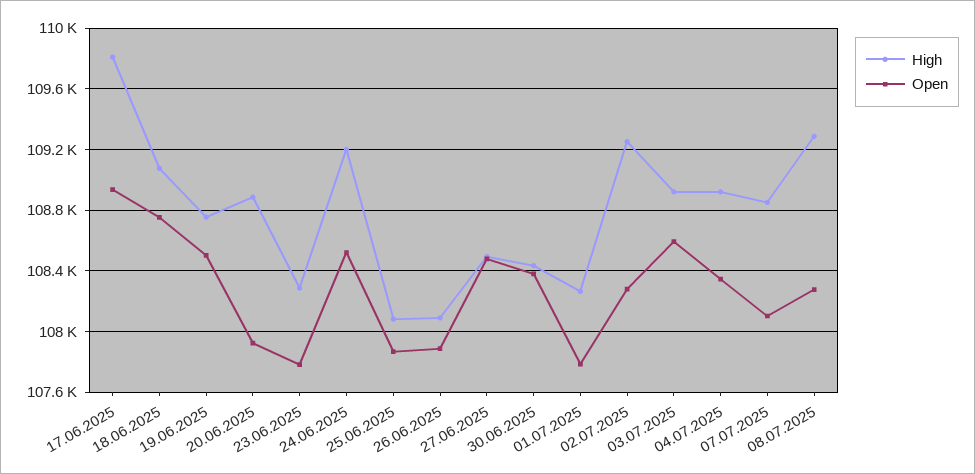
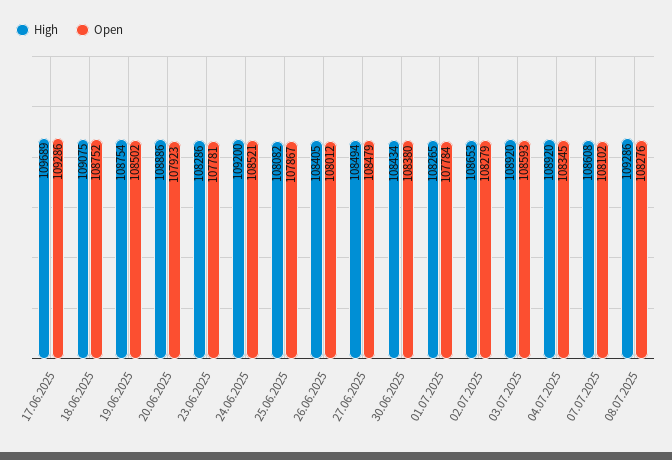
High, 17.06.2025: 109800 -> 109689
Open, 17.06.2025: 108950 -> 109286
High, 26.06.2025: 108100 -> 108405
Open, 26.06.2025: 107900 -> 108012
High, 02.07.2025: 109250 -> 108653
High, 07.07.2025: 108850 -> 108608

